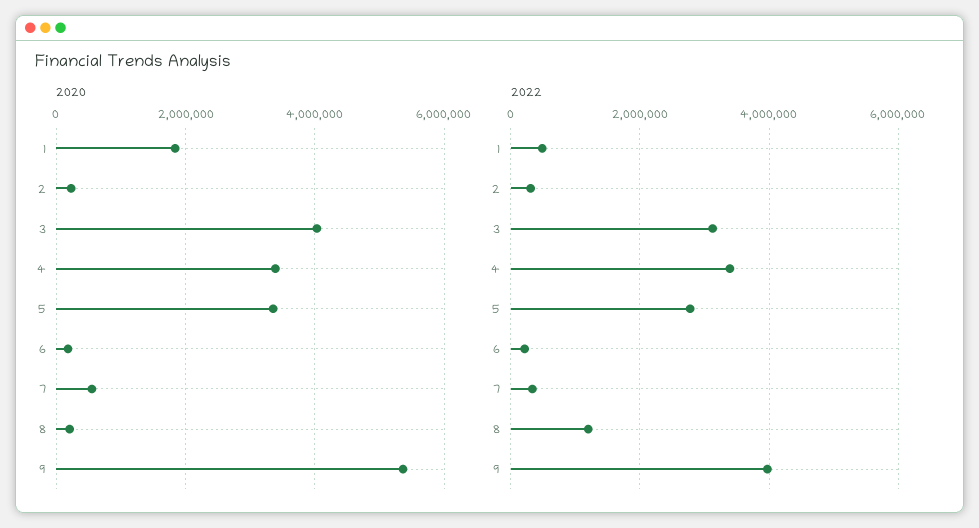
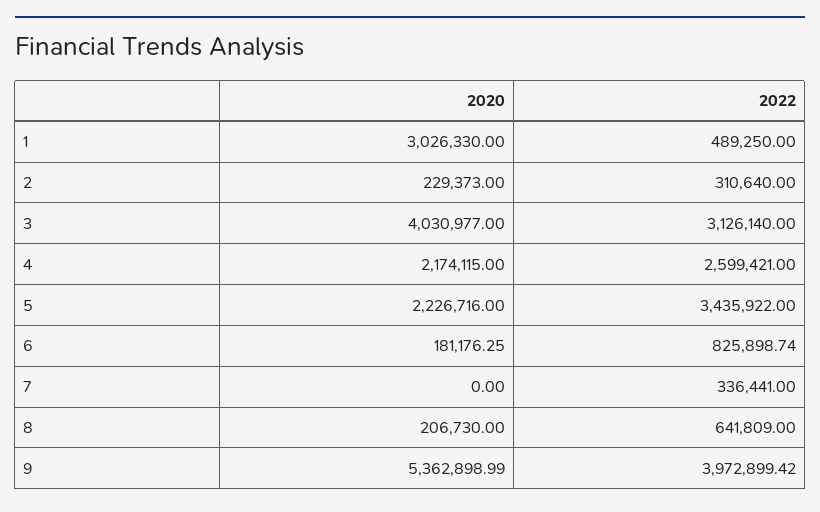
2020, 1: 1800000 -> 3026330
2020, 4: 3400000 -> 2174115
2020, 5: 3400000 -> 2226716
2020, 7: 600000 -> 0
2022, 4: 3400000 -> 2599421
2022, 5: 2800000 -> 3435922
2022, 6: 200000 -> 825898.74
2022, 8: 1200000 -> 641809

